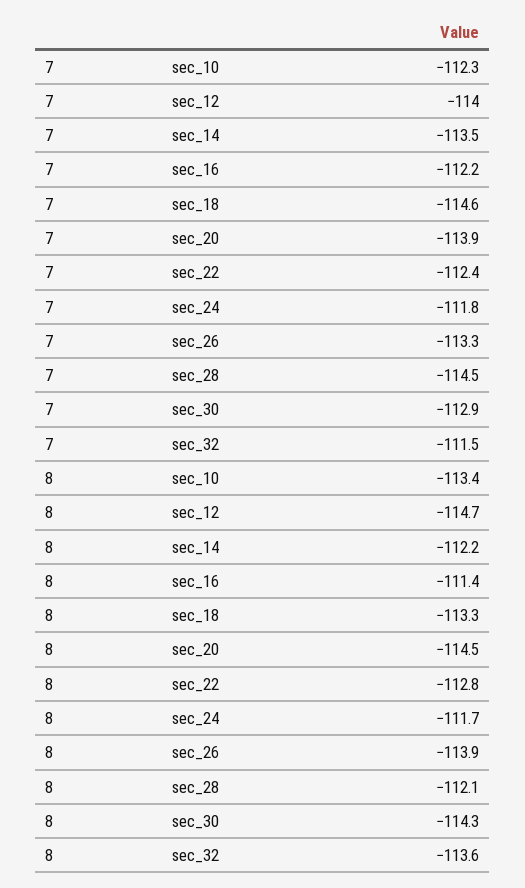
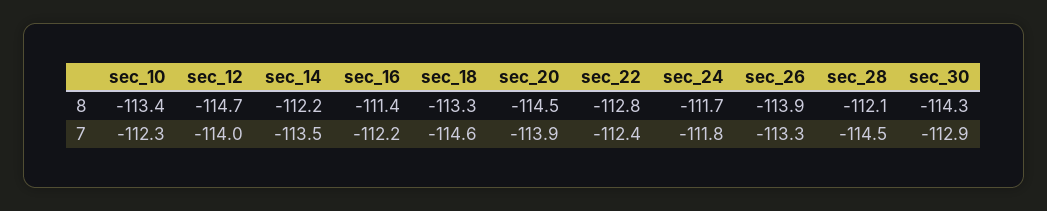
7, sec_32: -111.5 -> none
8, sec_32: -113.6 -> none

